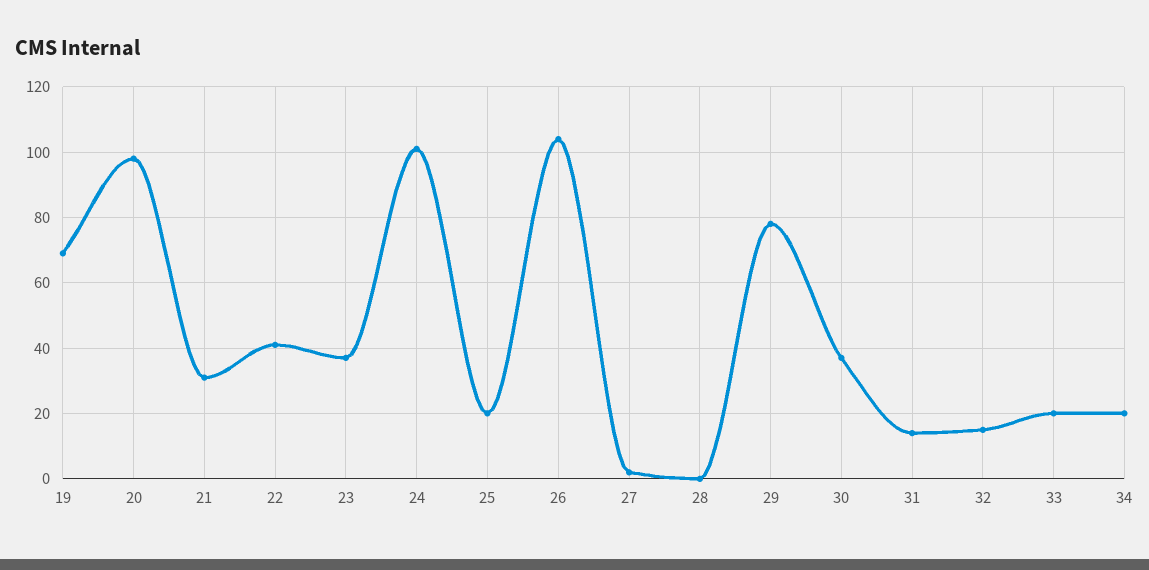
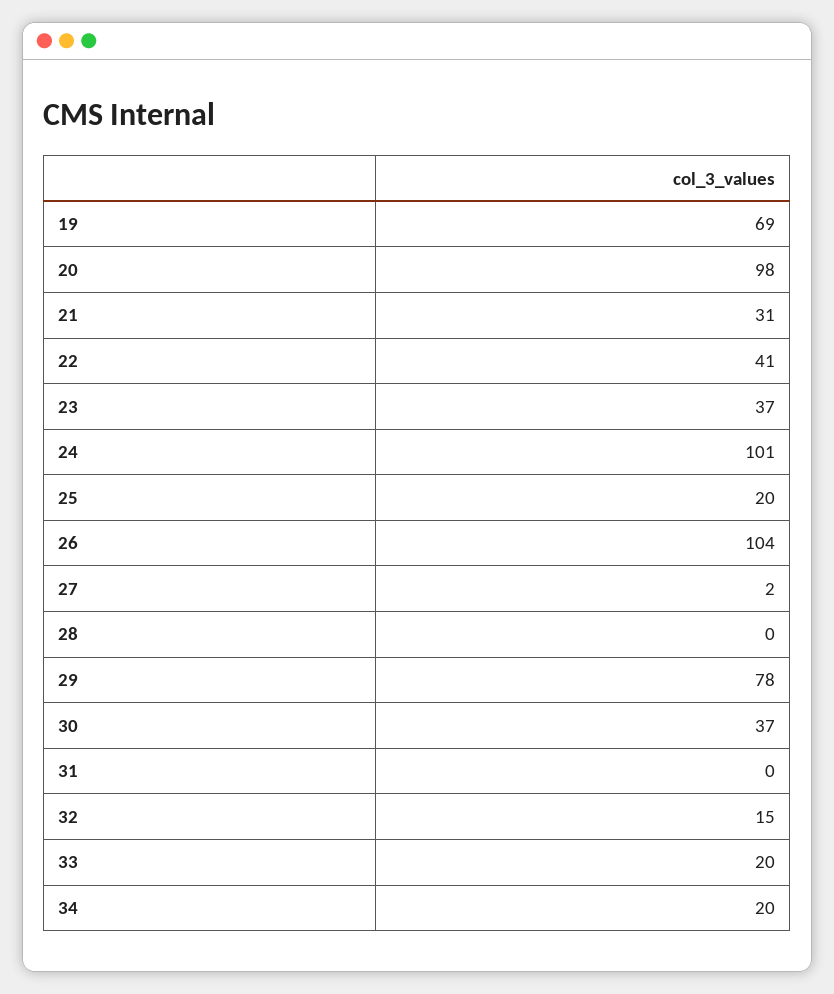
31: 15 -> 0

